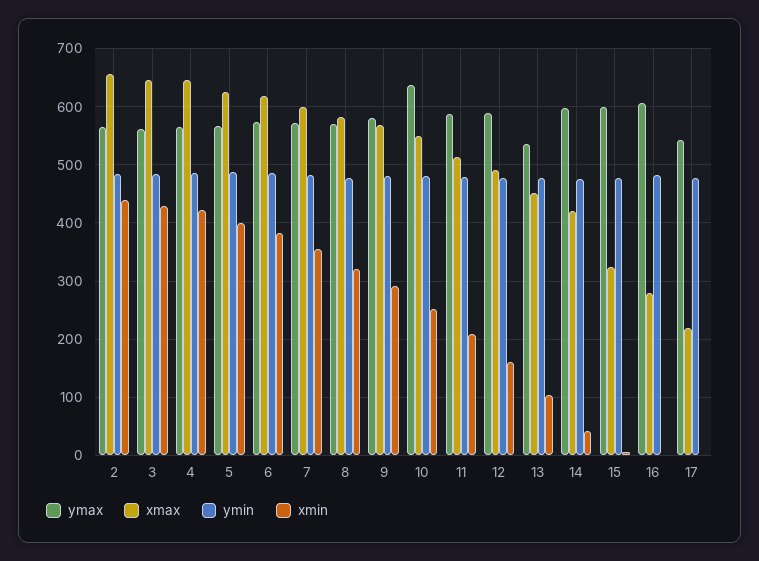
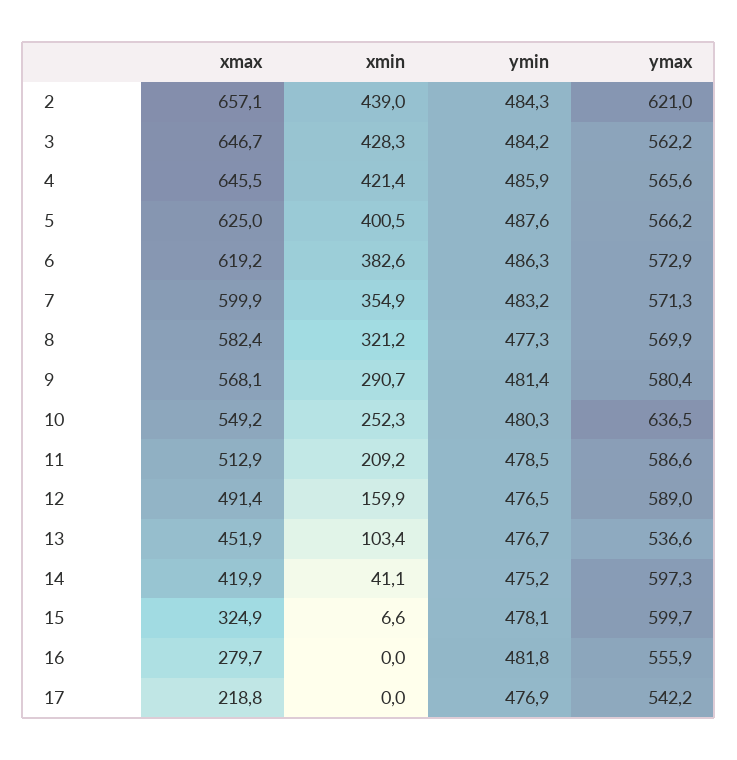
ymax, 2: 560 -> 621
ymax, 16: 600 -> 555.9

